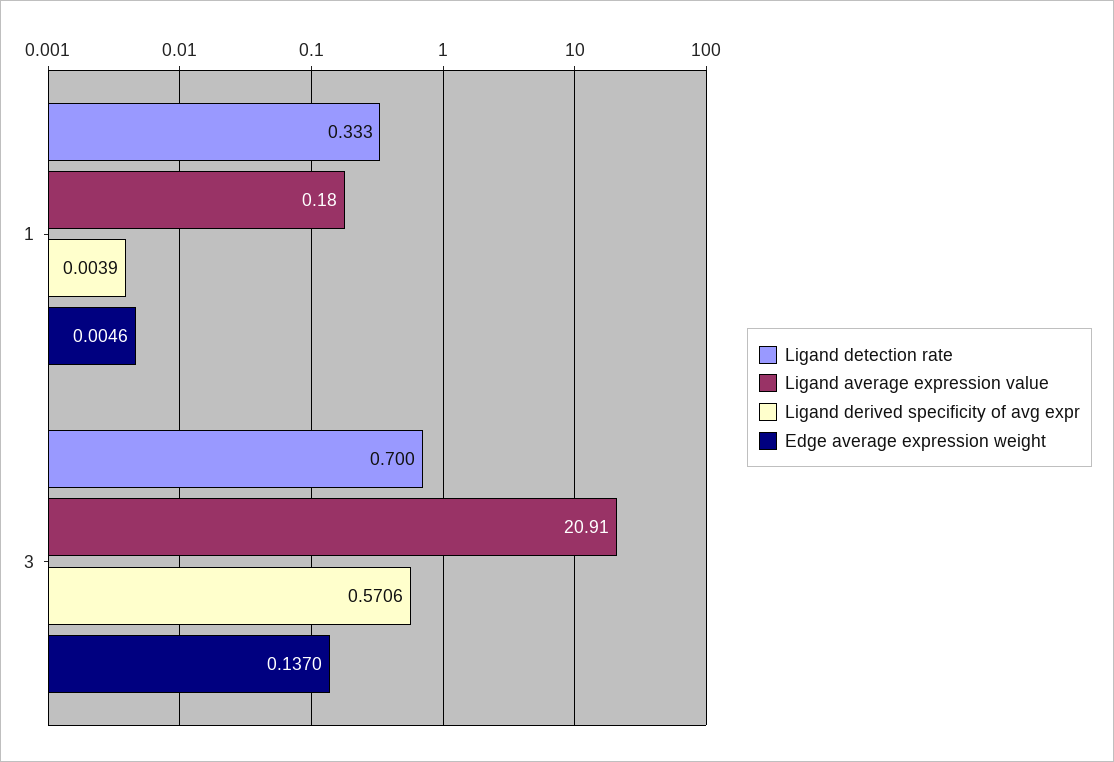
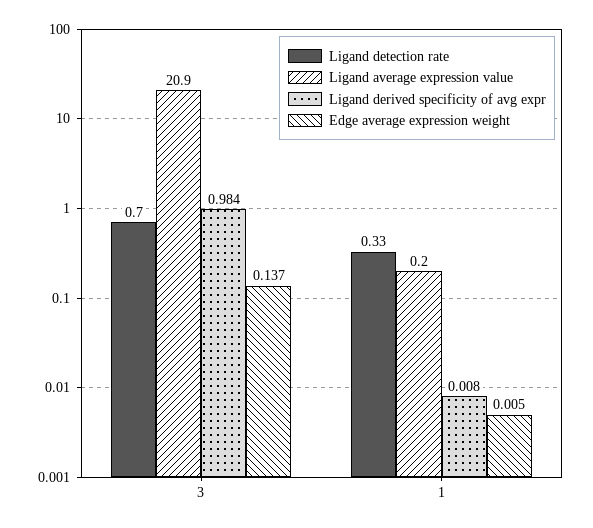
Ligand derived specificity of avg expr, 1: 0.0039 -> 0.008
Ligand derived specificity of avg expr, 3: 0.5706 -> 0.984

